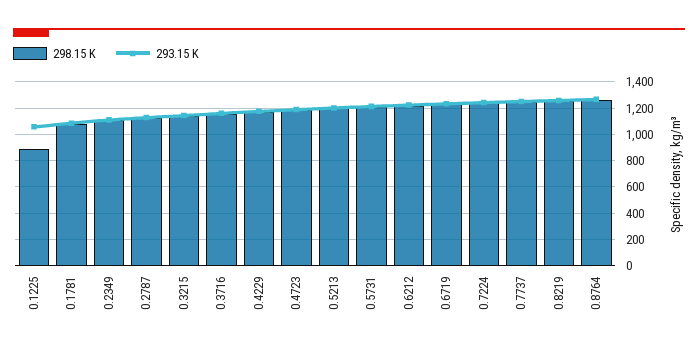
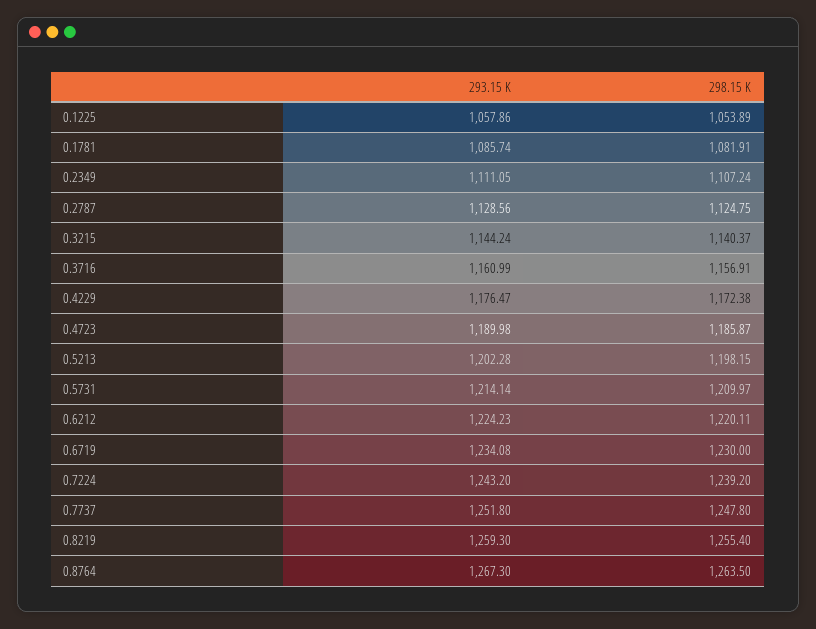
298.15 K, 0.1225: 900 -> 1053.89

